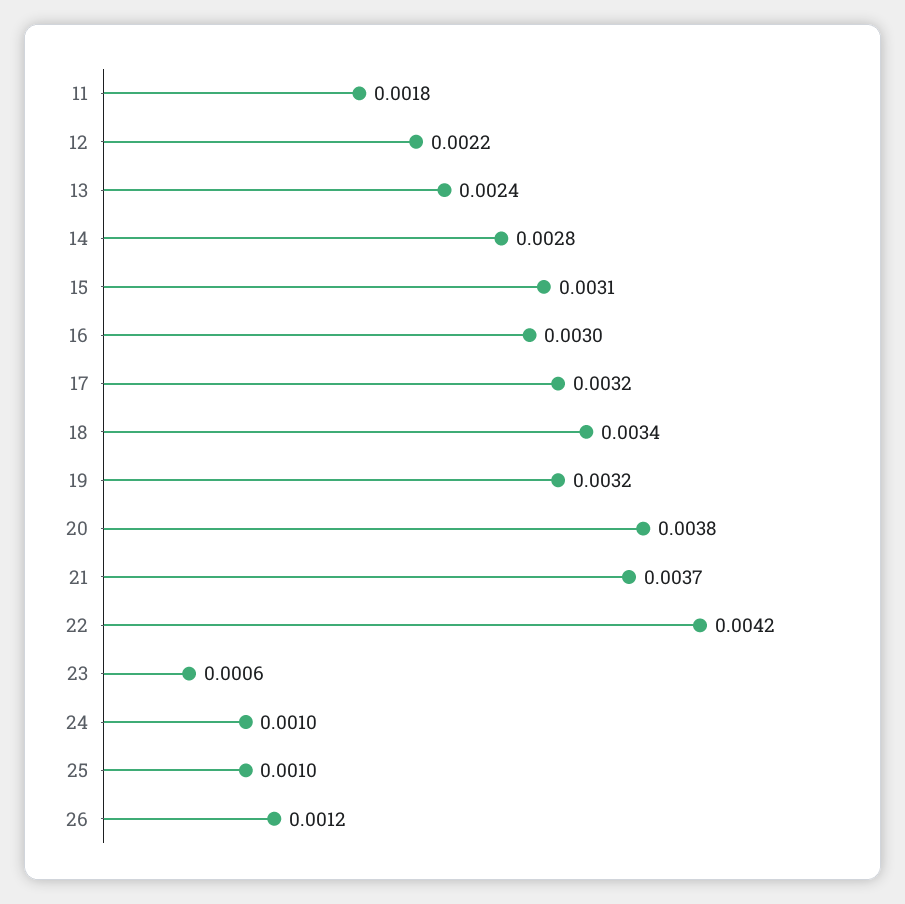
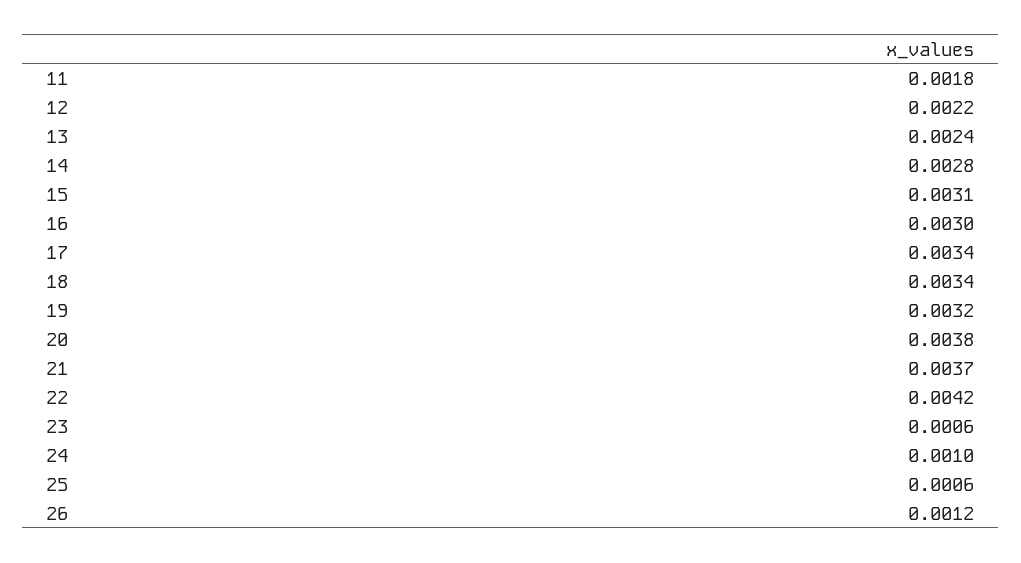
17: 0.0032 -> 0.0034
25: 0.001 -> 0.0006

